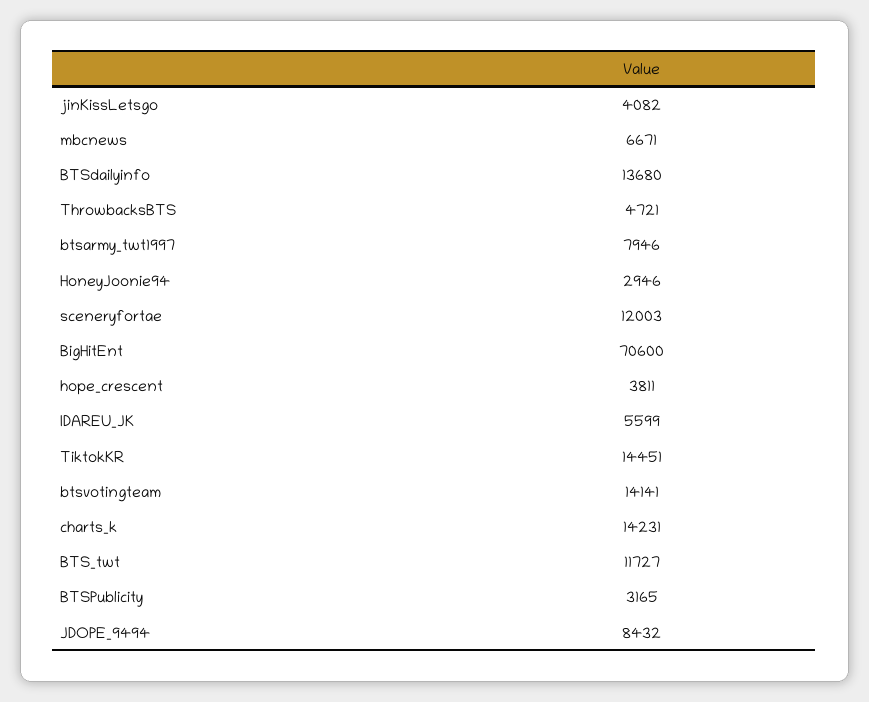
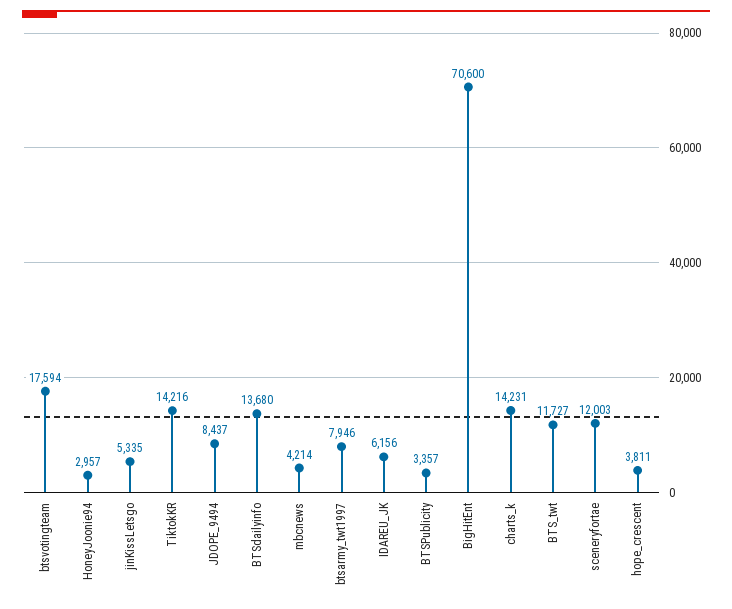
jinKissLetsgo: 4082 -> 5335
mbcnews: 6671 -> 4214
ThrowbacksBTS: 4721 -> none
HoneyJoonie94: 2946 -> 2957
IDAREU_JK: 5599 -> 6156
TiktokKR: 14451 -> 14216
btsvotingteam: 14141 -> 17594
BTSPublicity: 3165 -> 3357
JDOPE_9494: 8432 -> 8437

